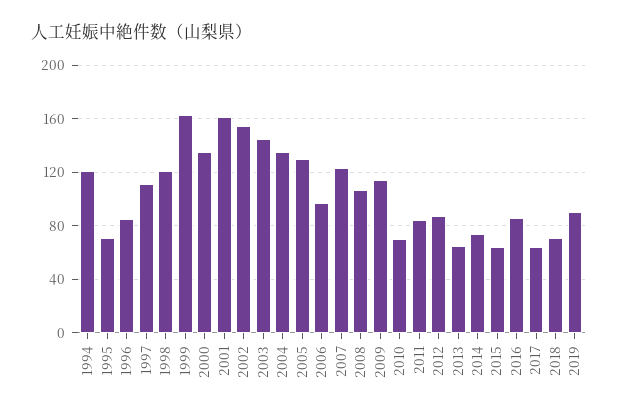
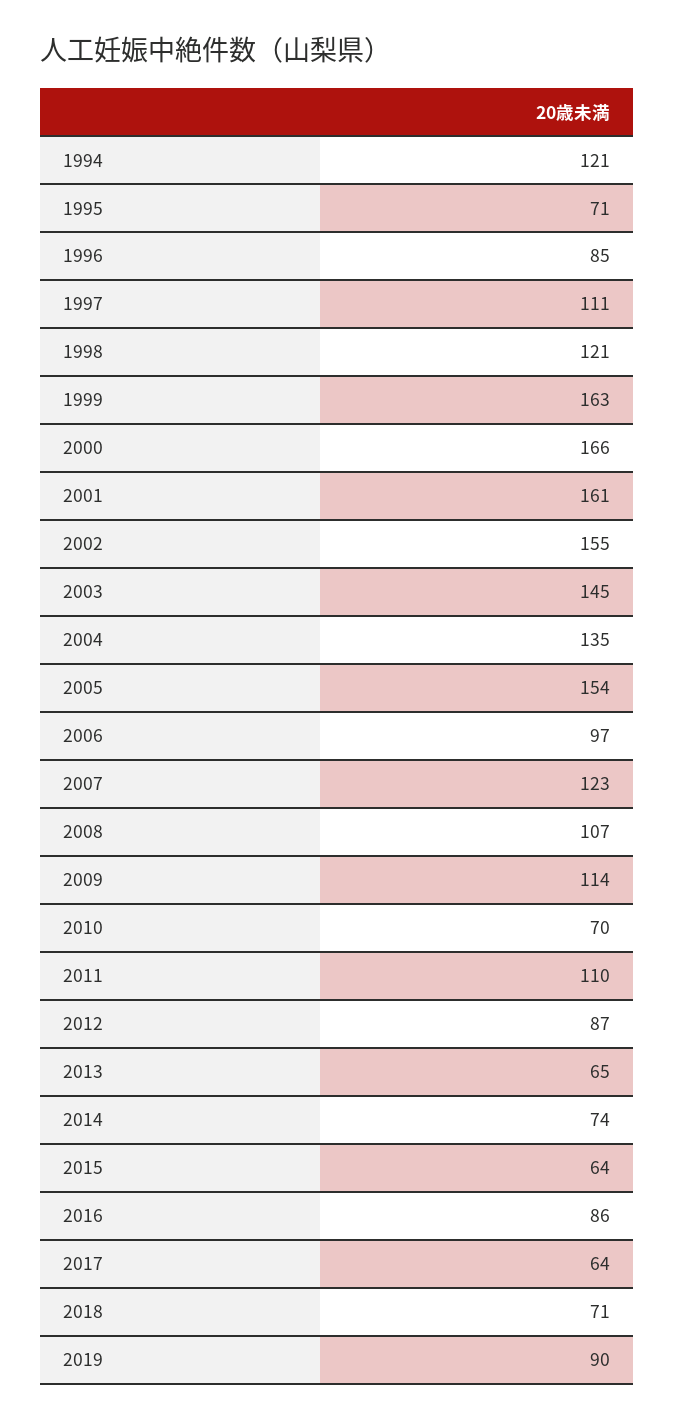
2000: 135 -> 166
2005: 130 -> 154
2011: 85 -> 110

